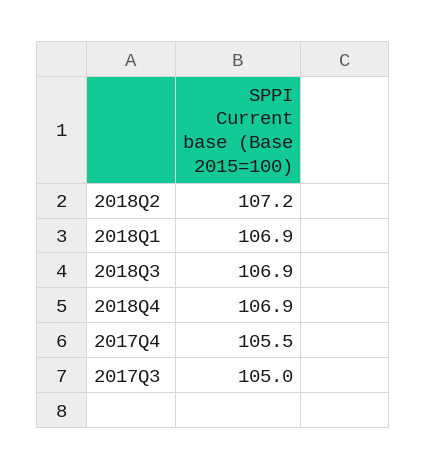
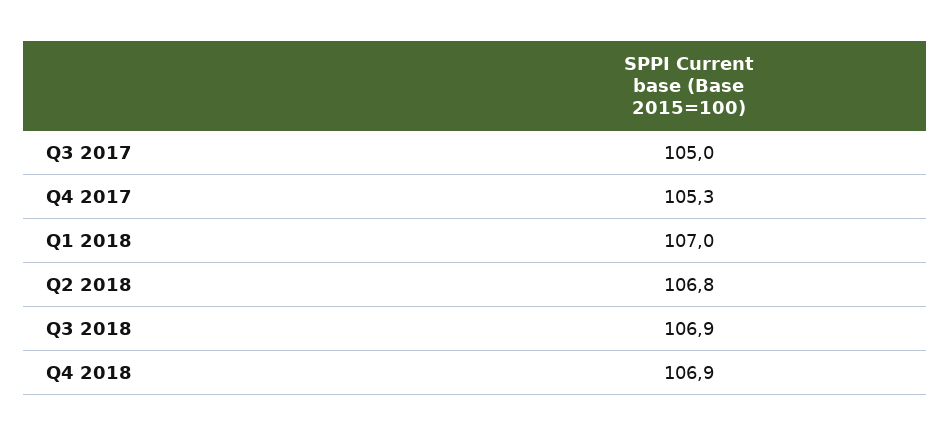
2018Q2: 107.2 -> 106.8
2018Q1: 106.9 -> 107
2017Q4: 105.5 -> 105.3

